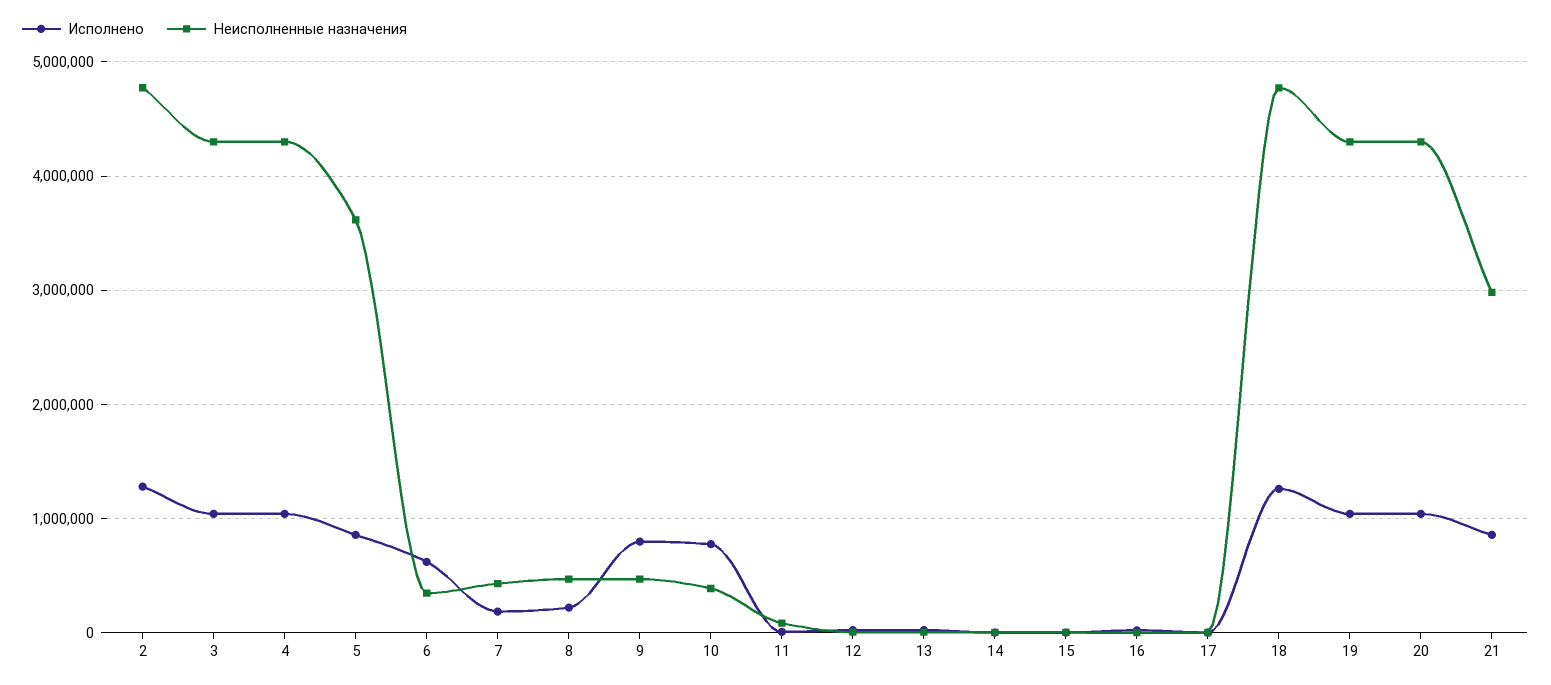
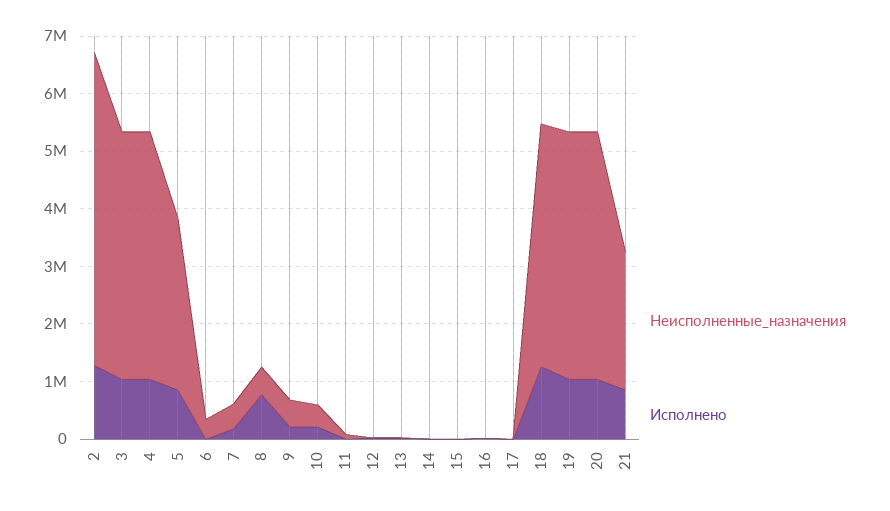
Неисполненные назначения, 2: 4800000 -> 5400000
Неисполненные назначения, 5: 3600000 -> 3000000
Исполнено, 6: 600000 -> 0
Исполнено, 8: 200000 -> 800000
Исполнено, 9: 800000 -> 200000
Исполнено, 10: 800000 -> 200000
Неисполненные назначения, 18: 4800000 -> 4200000
Неисполненные назначения, 21: 3000000 -> 2400000

